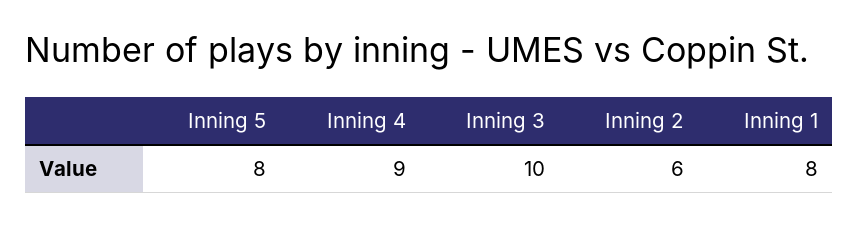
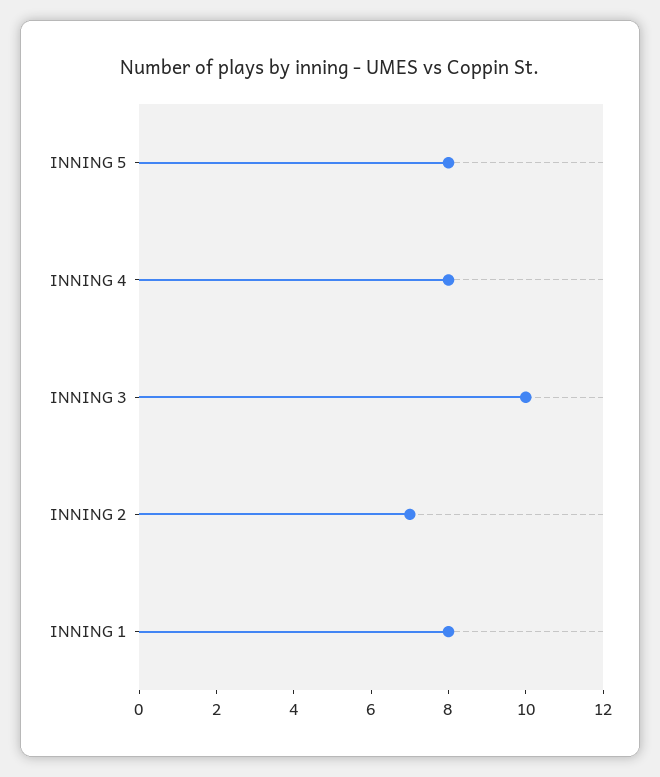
Inning 4: 9 -> 8
Inning 2: 6 -> 7

